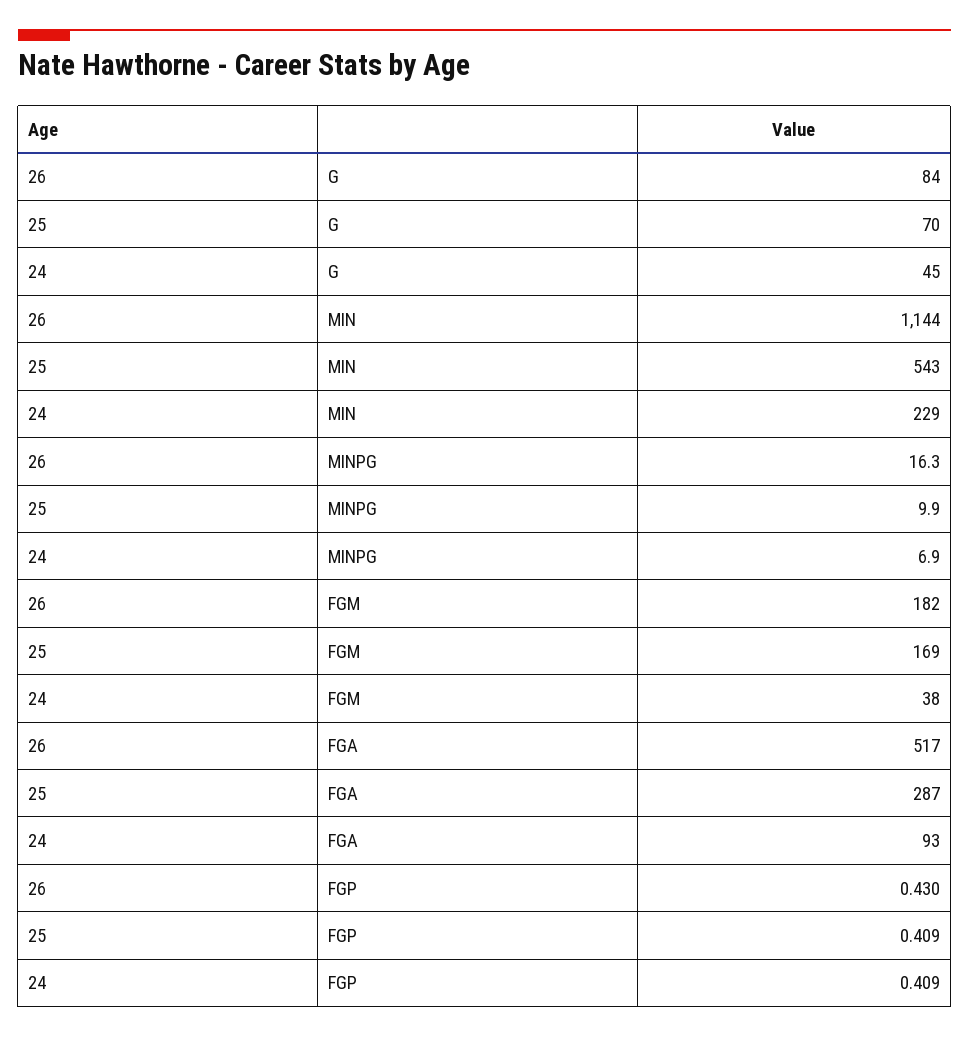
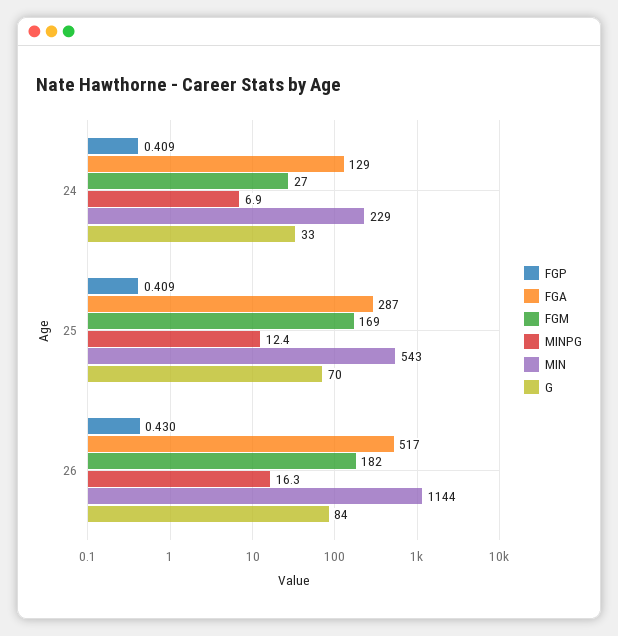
G, 24: 45 -> 33
MINPG, 25: 9.9 -> 12.4
FGM, 24: 38 -> 27
FGA, 24: 93 -> 129

